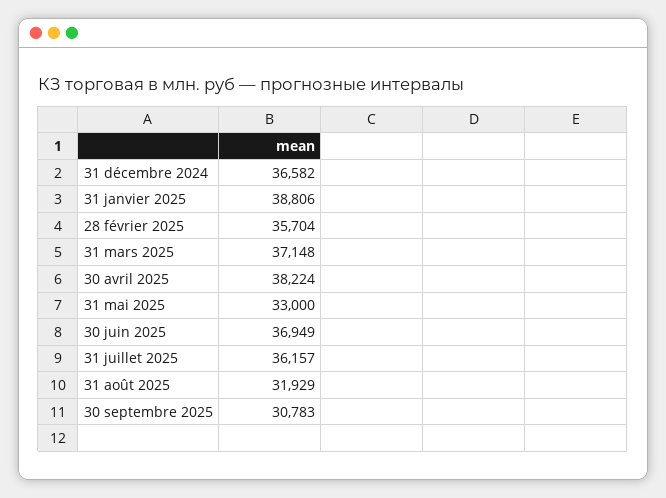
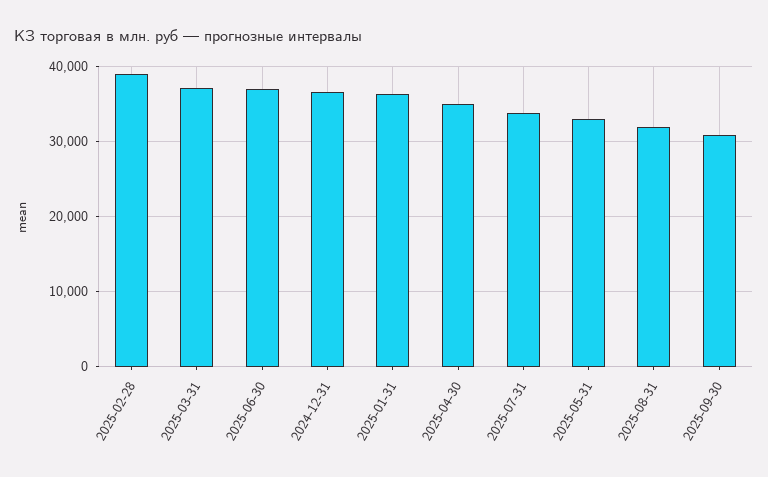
31 janvier 2025: 38806 -> 36000
28 février 2025: 35704 -> 39000
30 avril 2025: 38224 -> 35000
31 juillet 2025: 36157 -> 34000

